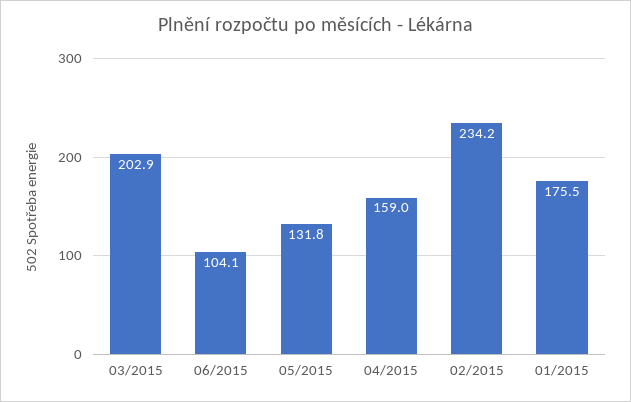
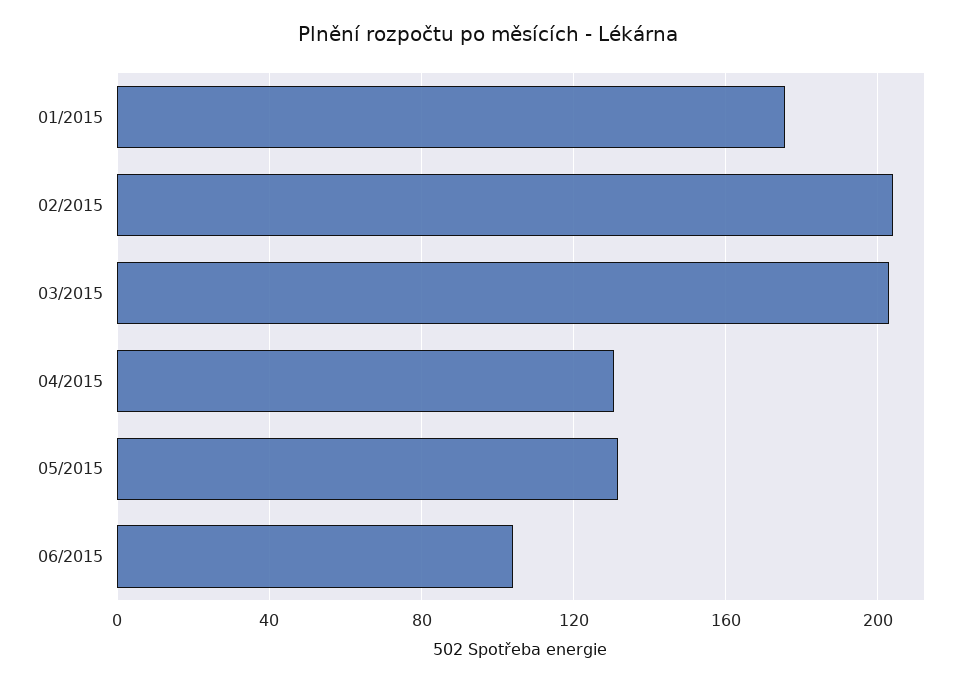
04/2015: 159 -> 130
02/2015: 234.2 -> 205

